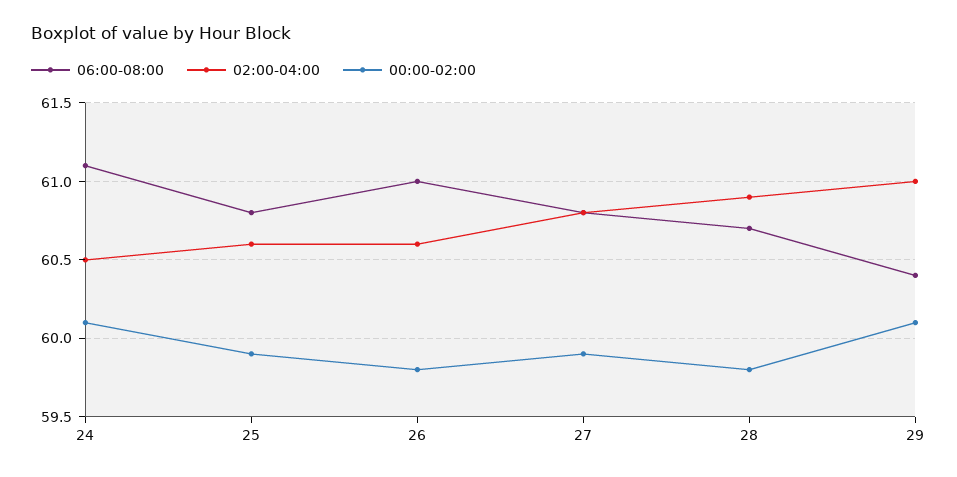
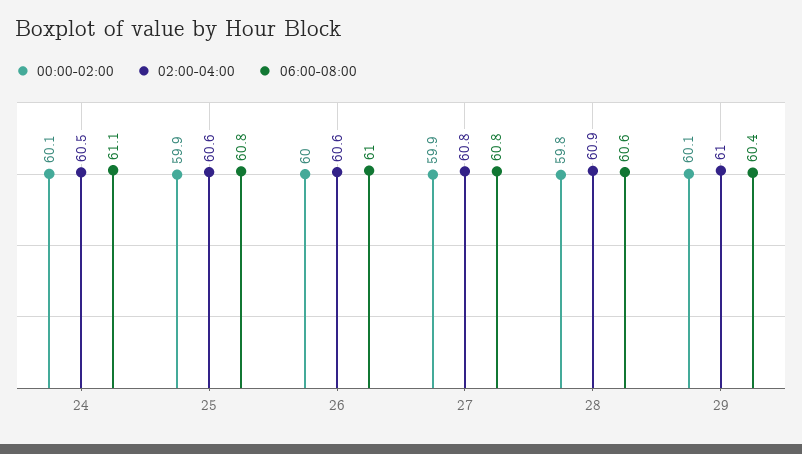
00:00-02:00, 26: 59.8 -> 60
06:00-08:00, 28: 60.7 -> 60.6

